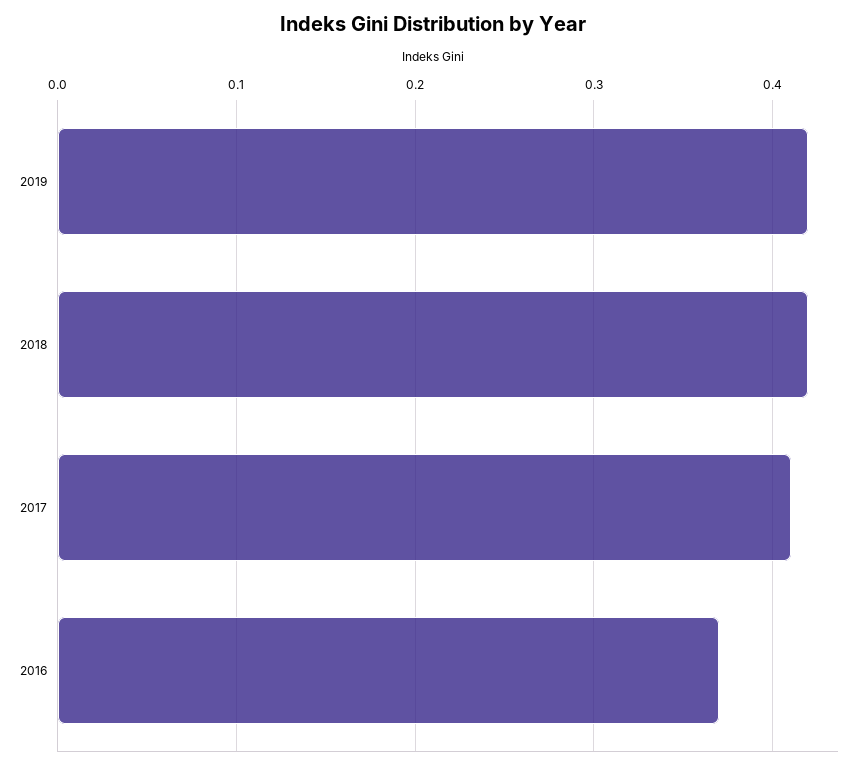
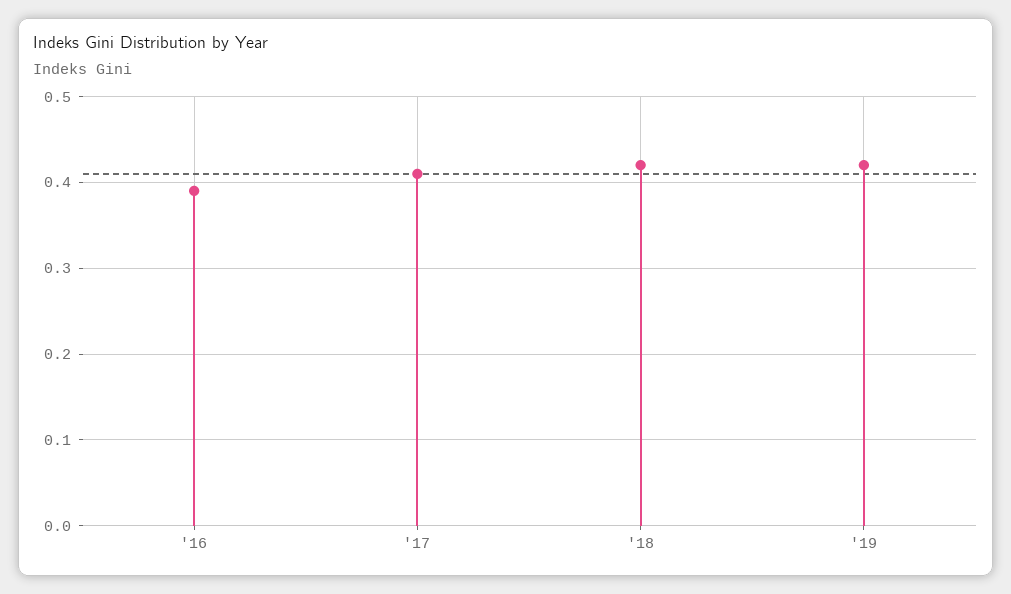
2016: 0.37 -> 0.39

